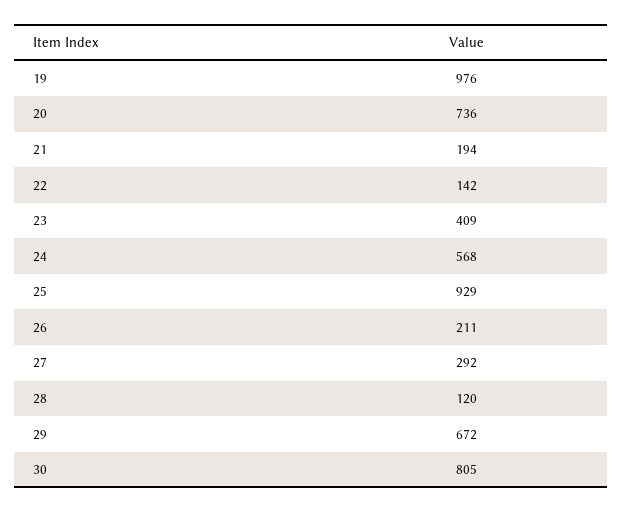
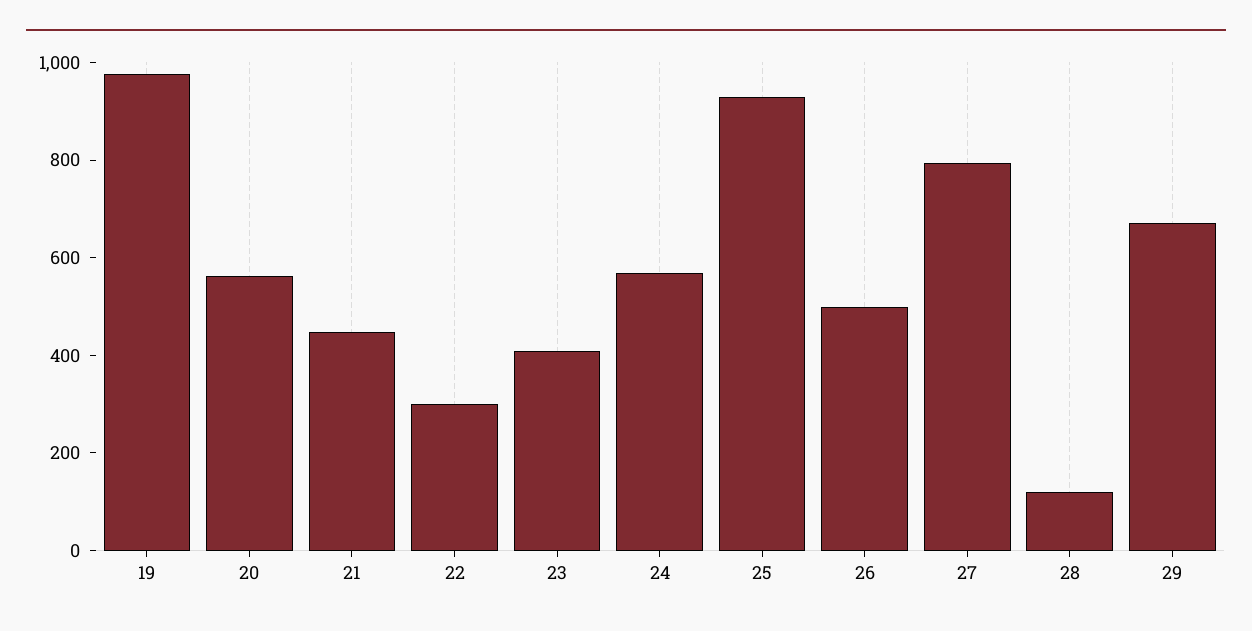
20: 736 -> 550
21: 194 -> 450
22: 142 -> 300
26: 211 -> 500
27: 292 -> 800
30: 805 -> none

